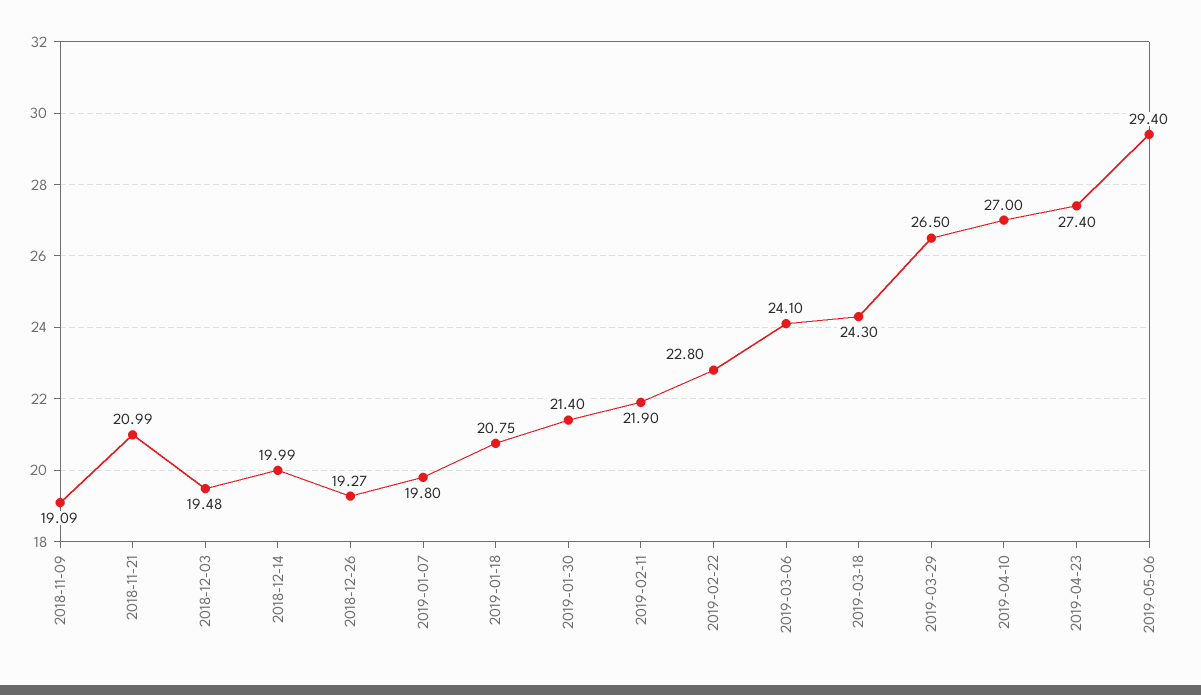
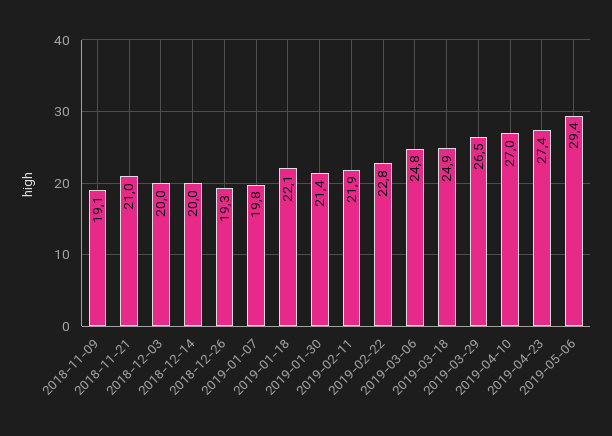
2018-12-03: 19.48 -> 20
2019-01-18: 20.75 -> 22.1
2019-03-06: 24.1 -> 24.8
2019-03-18: 24.3 -> 24.9

